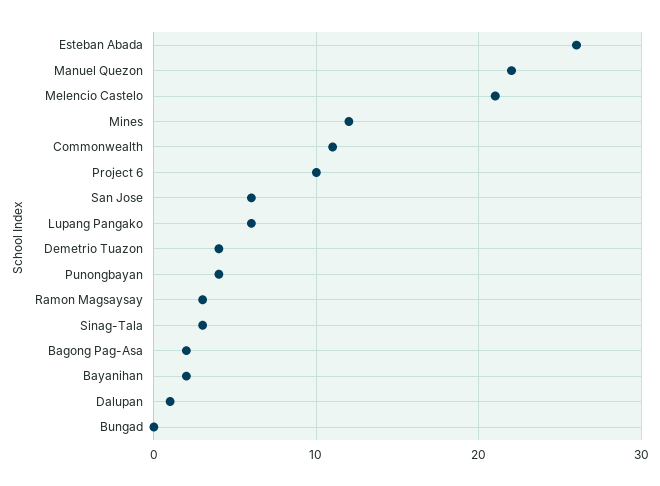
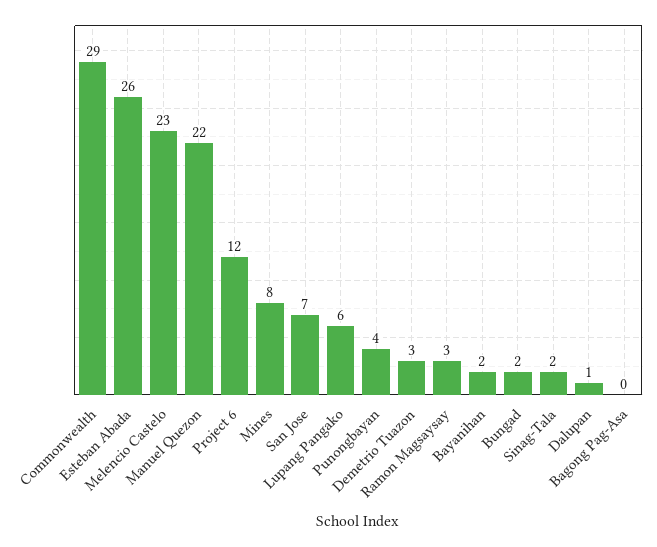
Melencio Castelo: 21 -> 23
Mines: 12 -> 8
Commonwealth: 11 -> 29
Project 6: 10 -> 12
San Jose: 6 -> 7
Demetrio Tuazon: 4 -> 3
Sinag-Tala: 3 -> 2
Bagong Pag-Asa: 2 -> 0
Bungad: 0 -> 2

